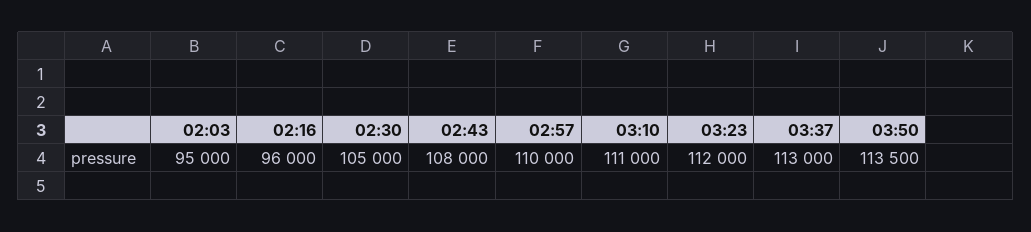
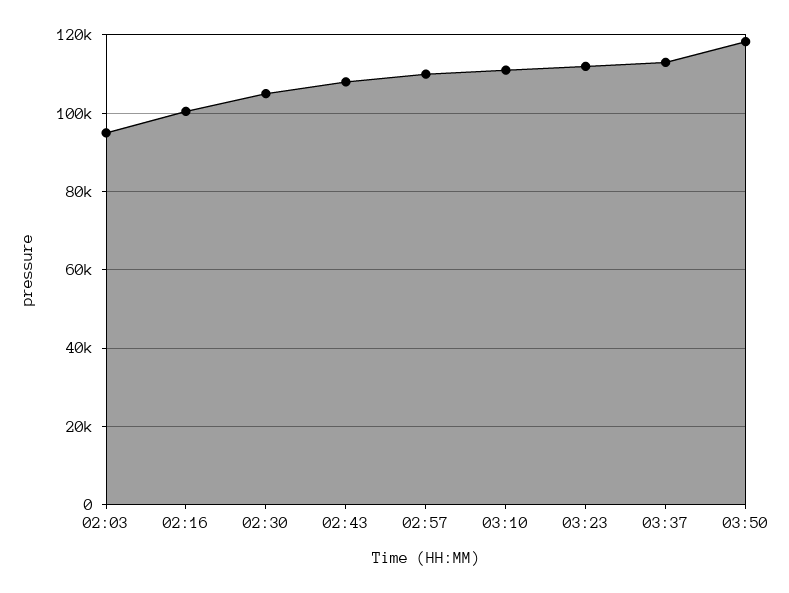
02:16: 96000 -> 100000
03:50: 113500 -> 118000

